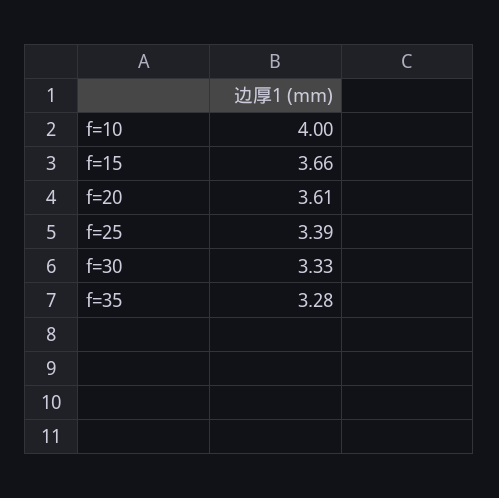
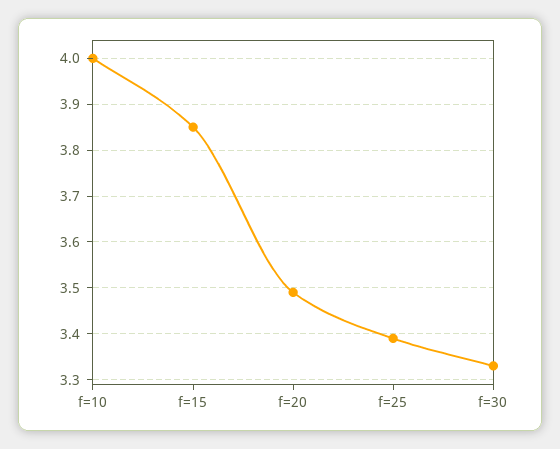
f=15: 3.66 -> 3.85
f=20: 3.61 -> 3.5
f=35: 3.28 -> none

